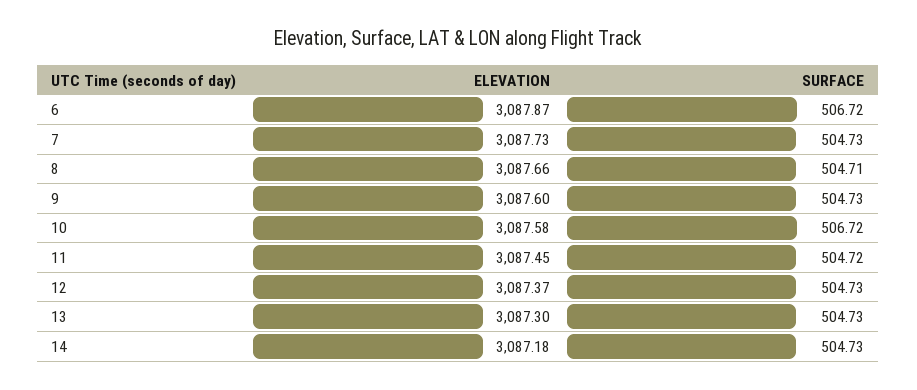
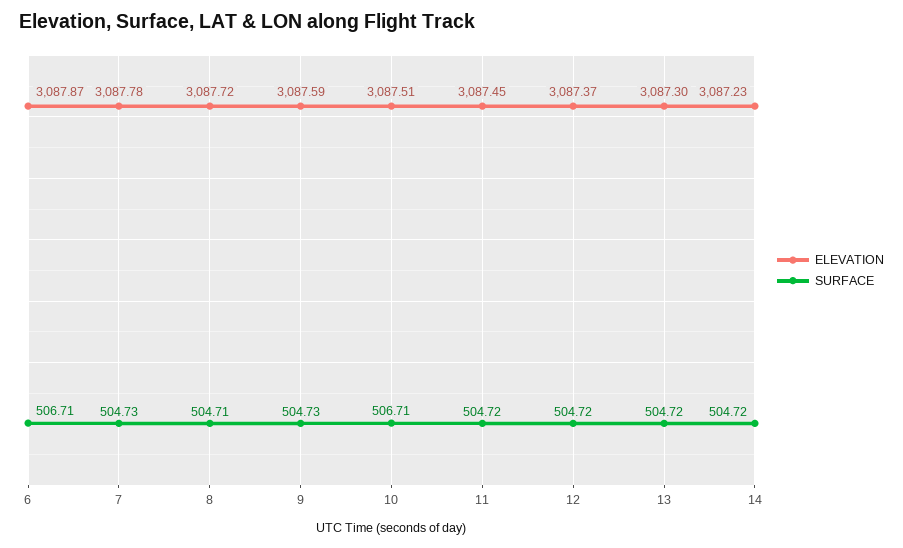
SURFACE, 6: 506.72 -> 506.71
ELEVATION, 7: 3087.73 -> 3087.78
ELEVATION, 8: 3087.66 -> 3087.72
ELEVATION, 9: 3087.6 -> 3087.59
ELEVATION, 10: 3087.58 -> 3087.51
SURFACE, 10: 506.72 -> 506.71
SURFACE, 12: 504.73 -> 504.72
SURFACE, 13: 504.73 -> 504.72
ELEVATION, 14: 3087.18 -> 3087.23
SURFACE, 14: 504.73 -> 504.72

